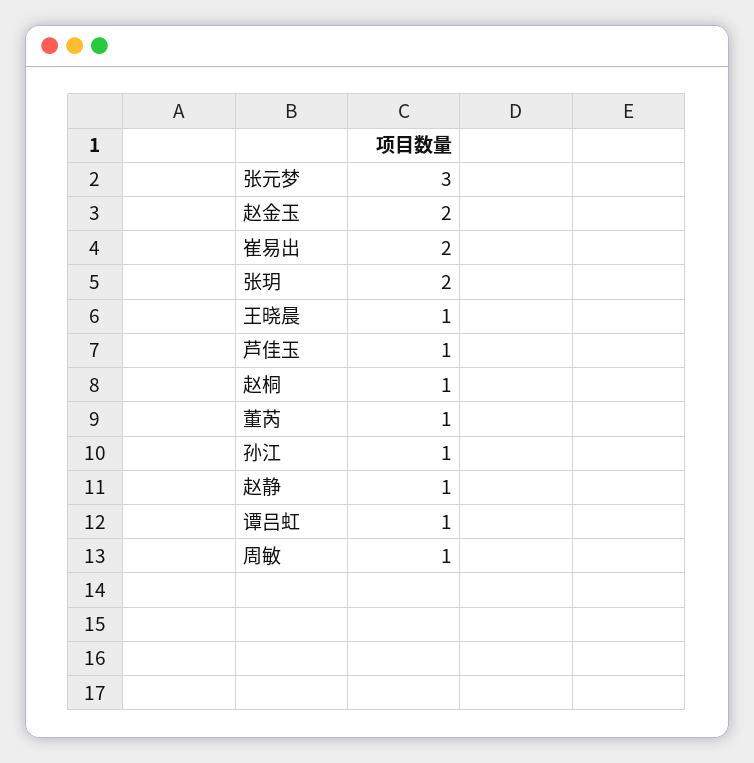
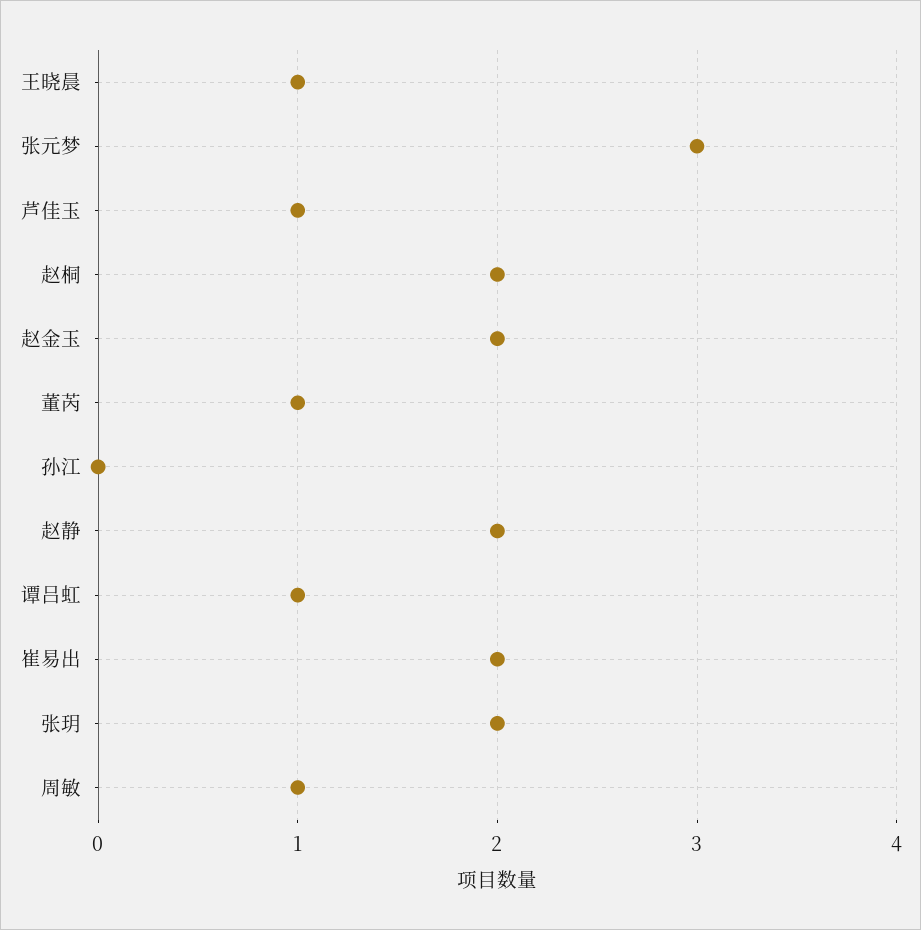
赵桐: 1 -> 2
孙江: 1 -> 0
赵静: 1 -> 2

